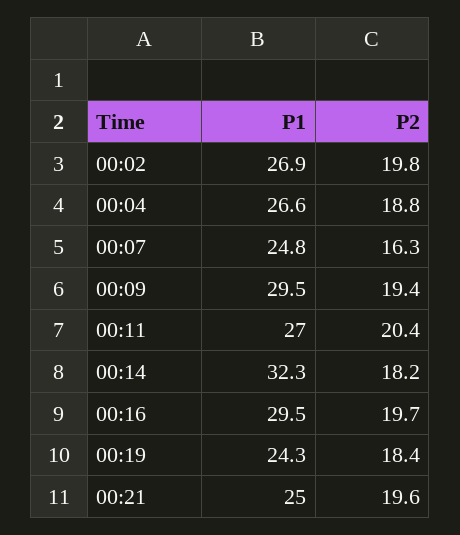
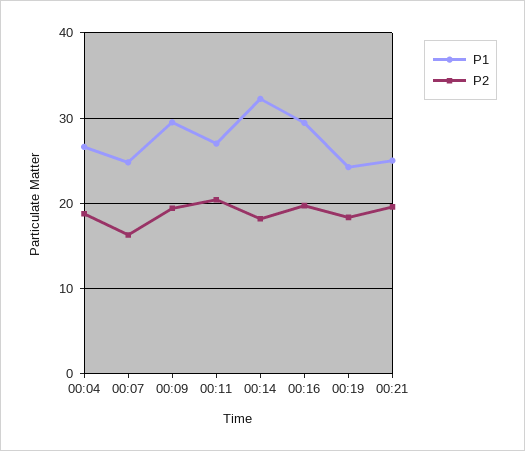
P1, 00:02: 26.9 -> none
P2, 00:02: 19.8 -> none

